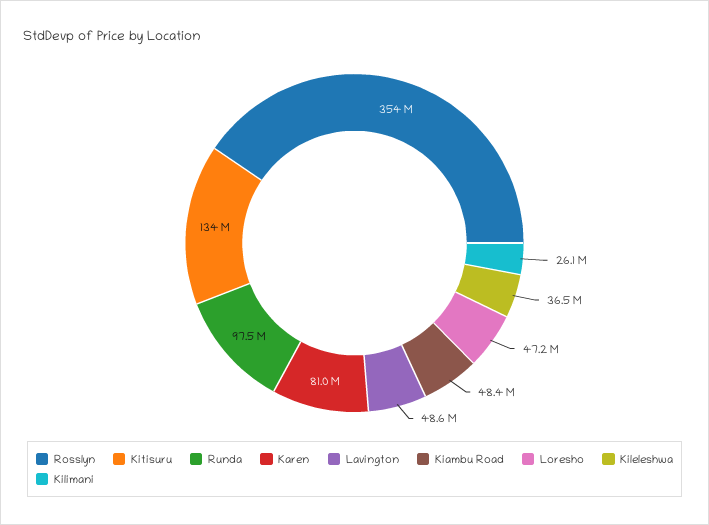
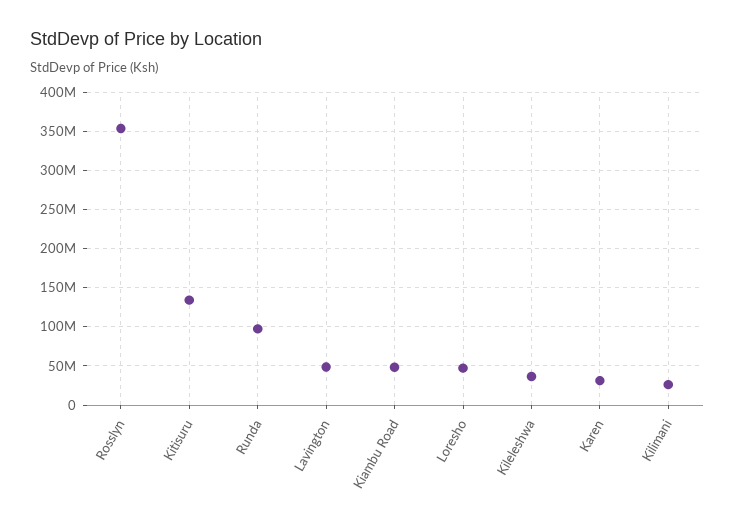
Karen: 81000000 -> 30000000

